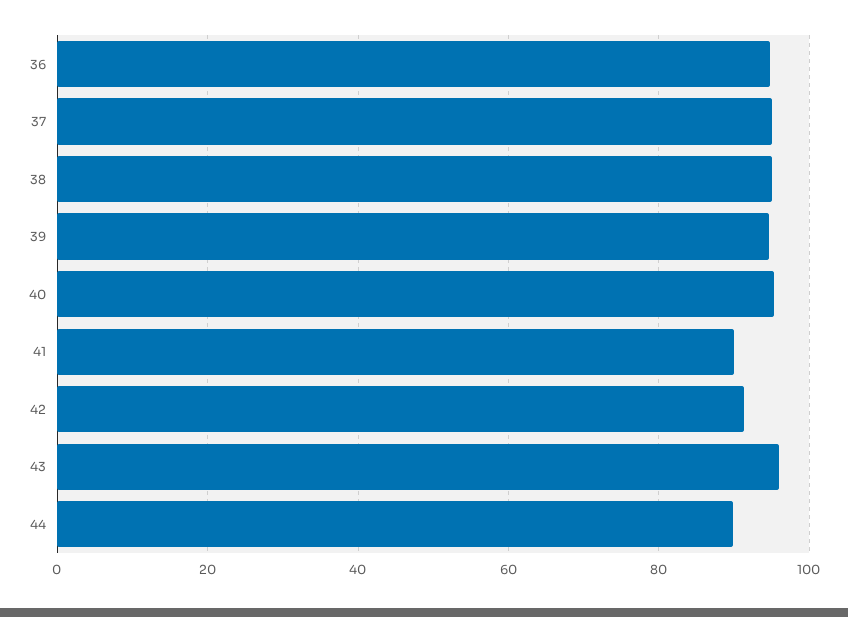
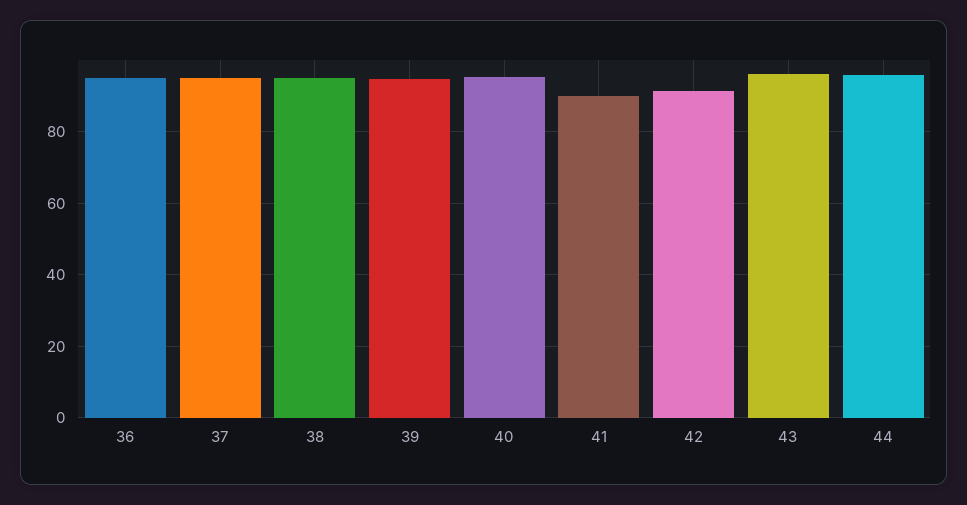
44: 90 -> 96

